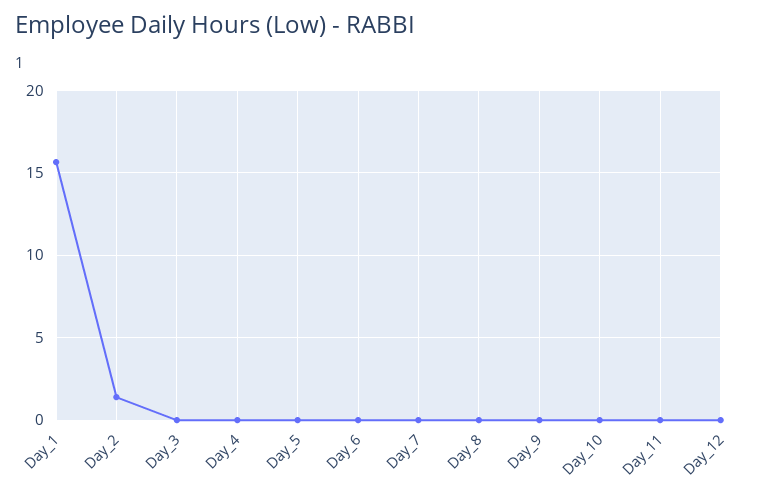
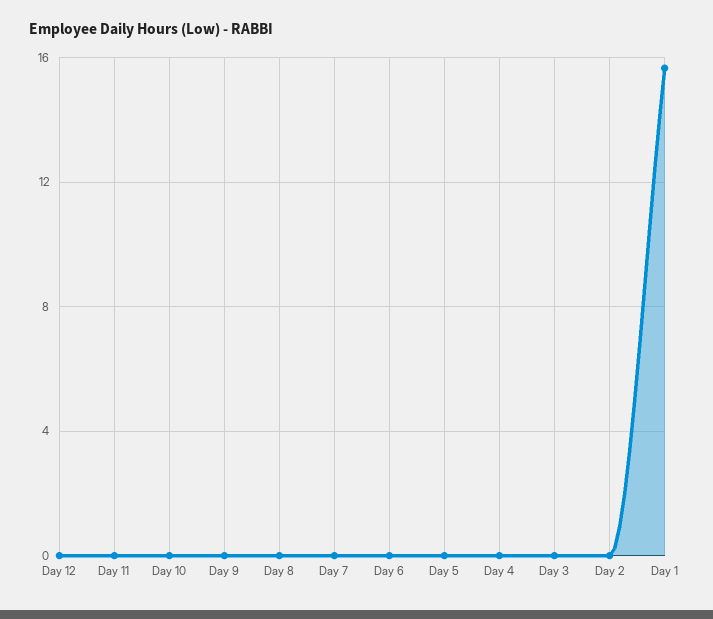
Day_2: 1.5 -> 0

